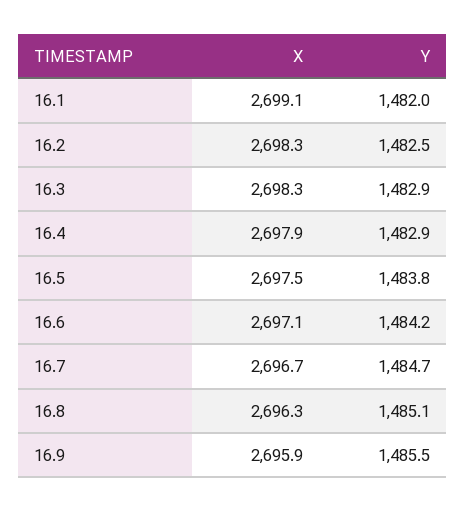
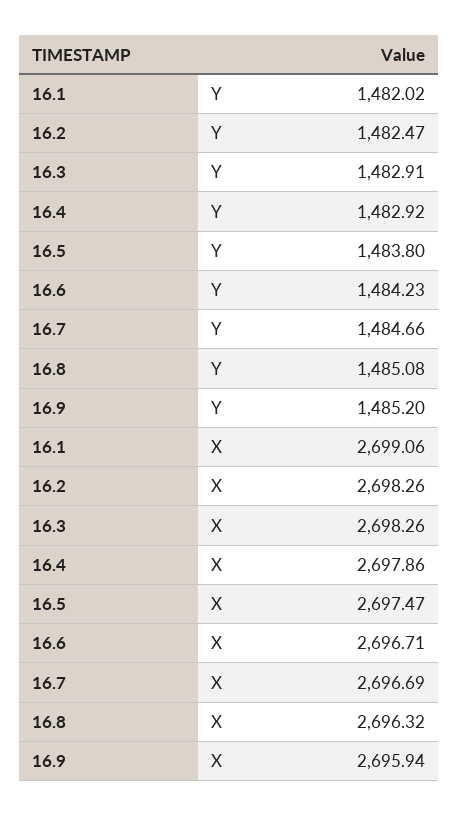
X, 16.6: 2697.1 -> 2696.71
Y, 16.9: 1485.5 -> 1485.2

